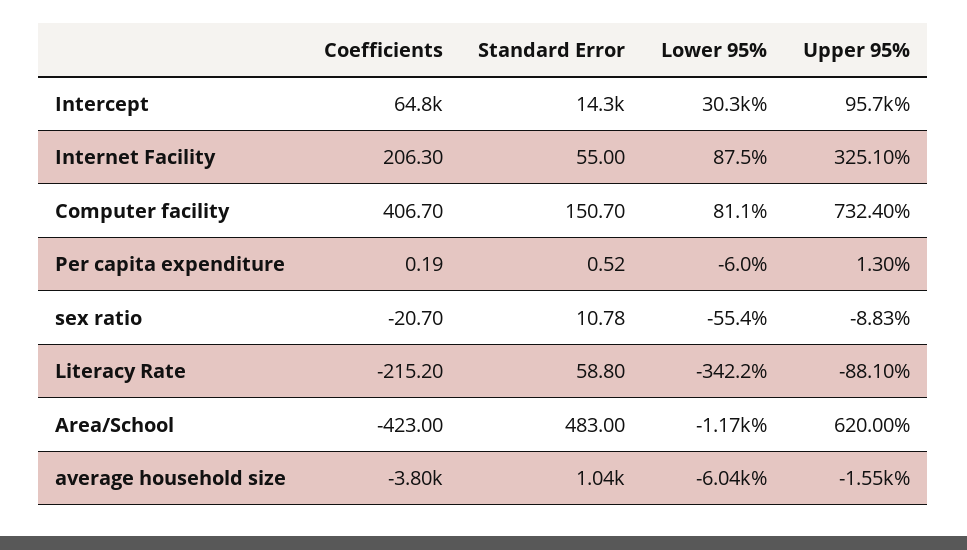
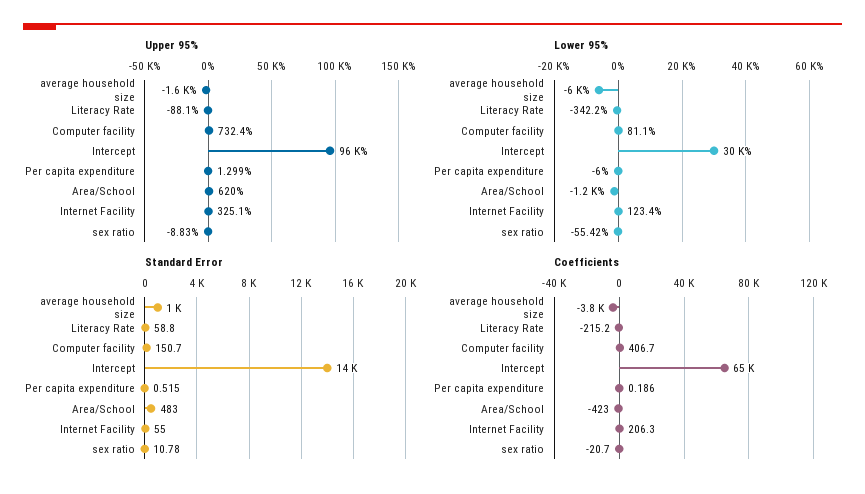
Lower 95%, Internet Facility: 87.5 -> 123.4

